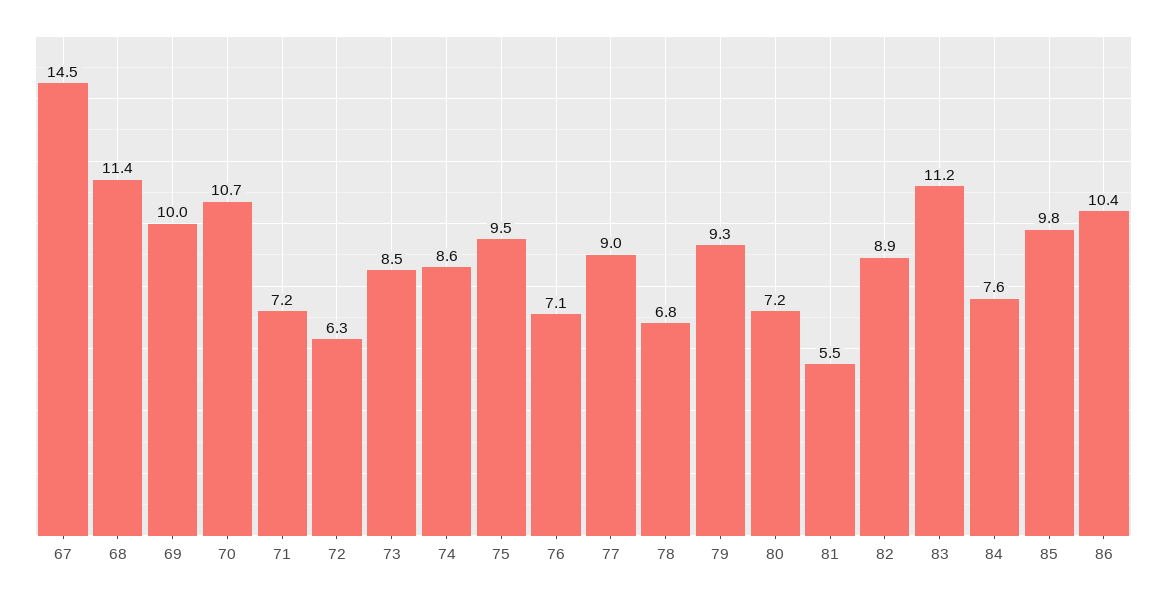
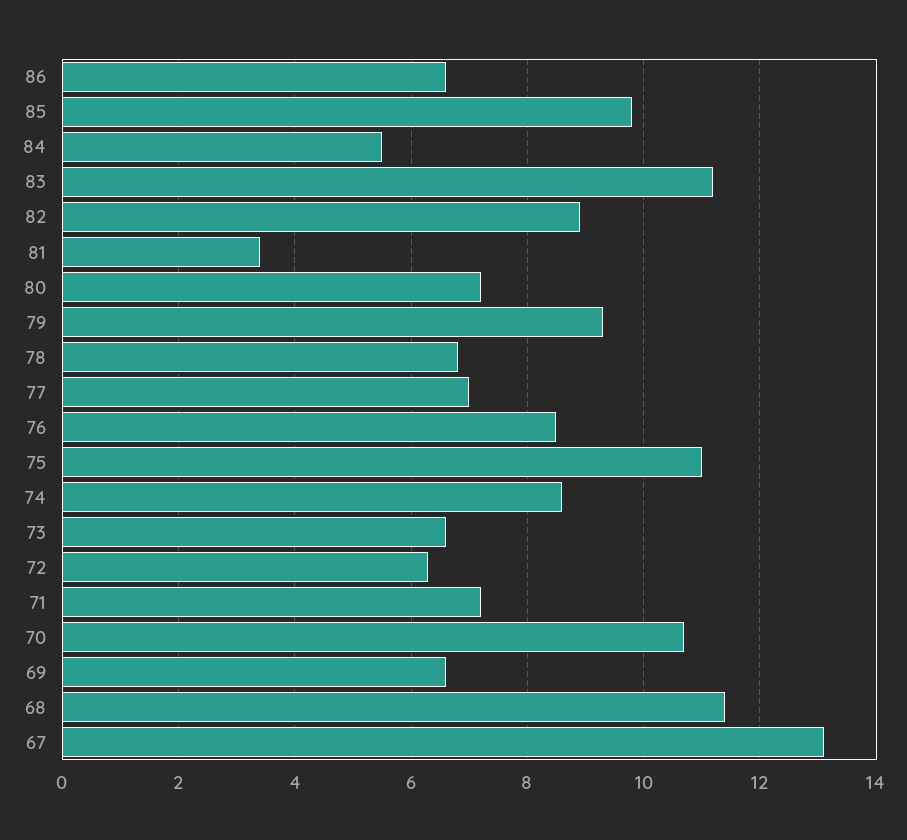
67: 14.5 -> 13
69: 10 -> 6.5
73: 8.5 -> 6.5
75: 9.5 -> 11
76: 7.1 -> 8.5
77: 9 -> 7
81: 5.5 -> 3.5
84: 7.6 -> 5.5
86: 10.4 -> 6.5

